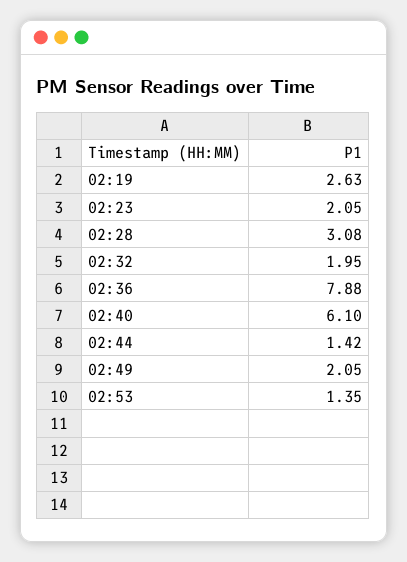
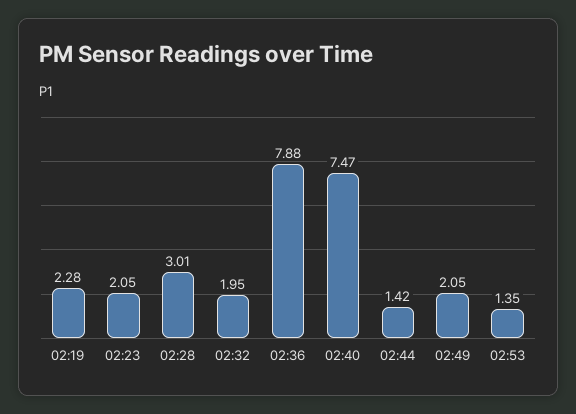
02:19: 2.63 -> 2.28
02:28: 3.08 -> 3.01
02:40: 6.1 -> 7.47

